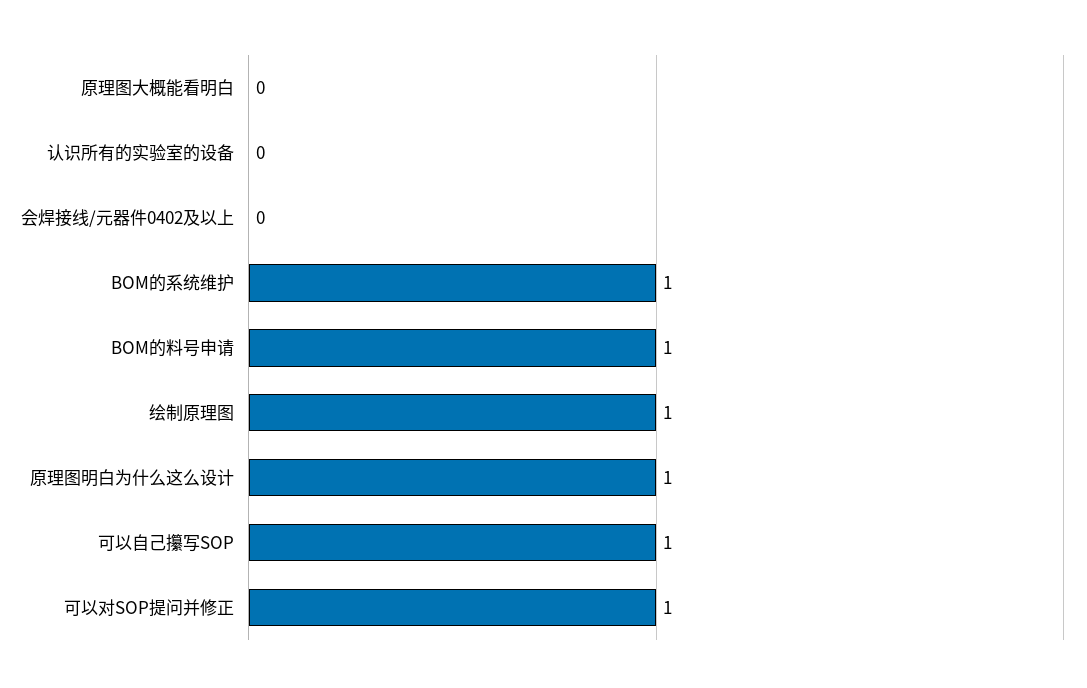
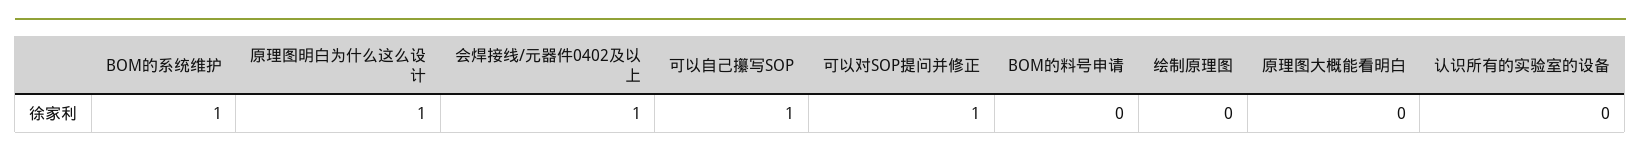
会焊接线/元器件0402及以上: 0 -> 1
BOM的料号申请: 1 -> 0
绘制原理图: 1 -> 0

